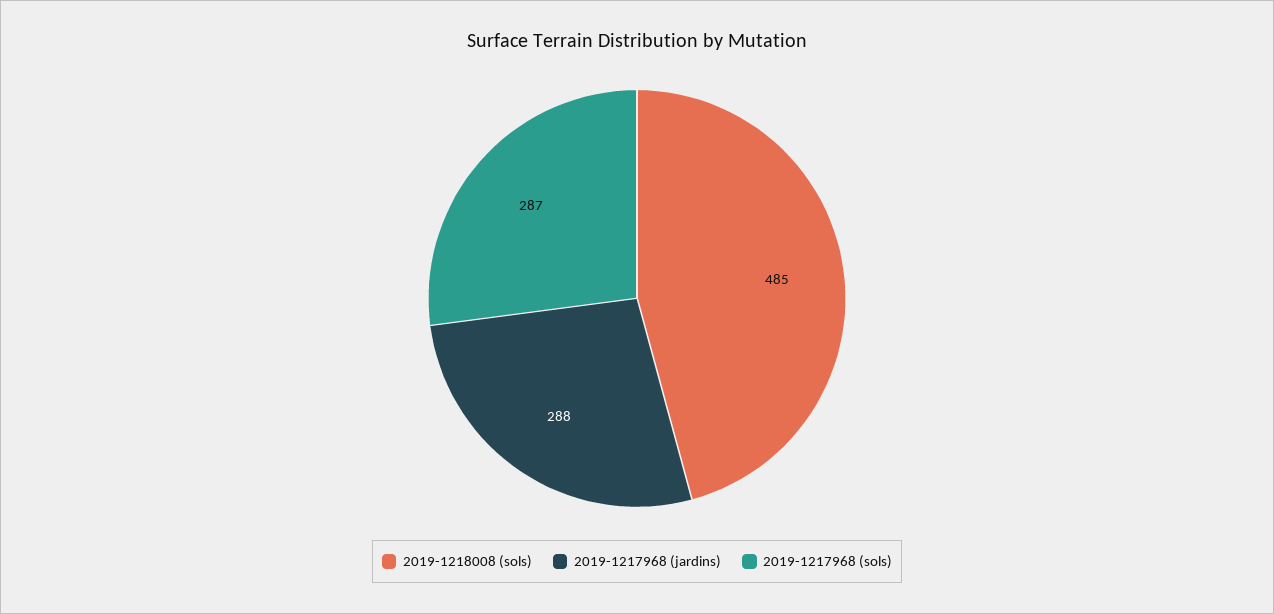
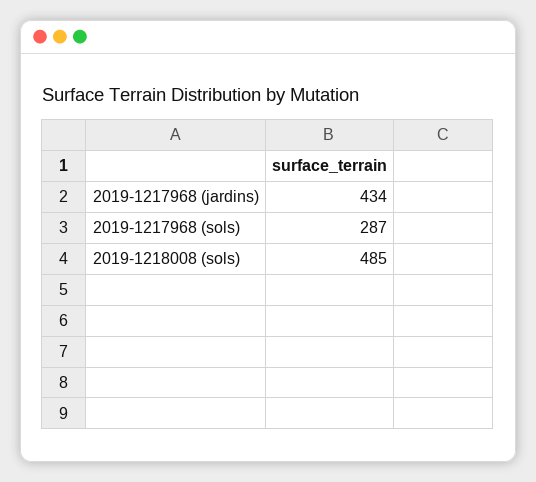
2019-1217968 (jardins): 288 -> 434

